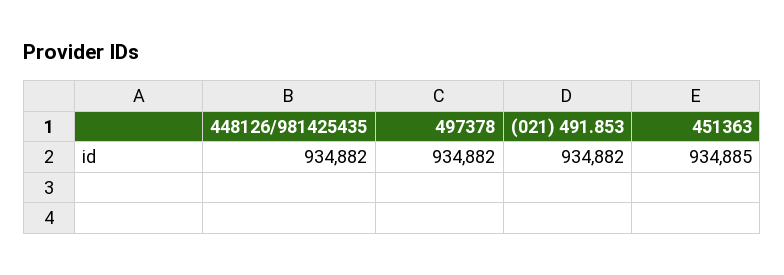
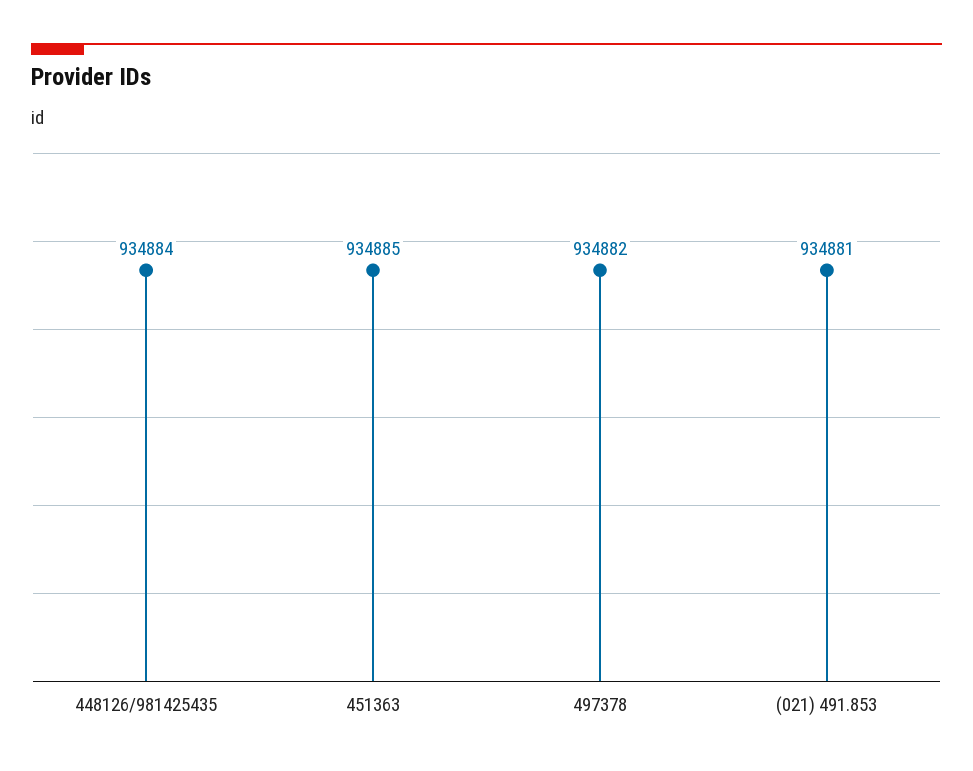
448126/981425435: 934882 -> 934884
(021) 491.853: 934882 -> 934881

